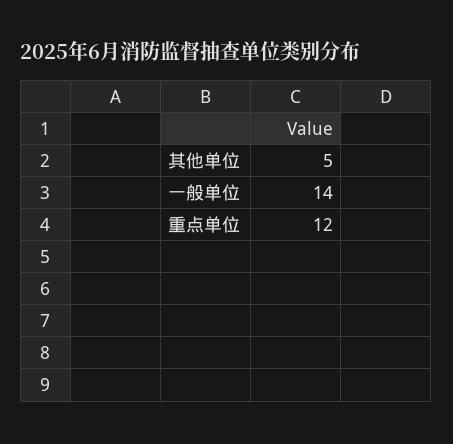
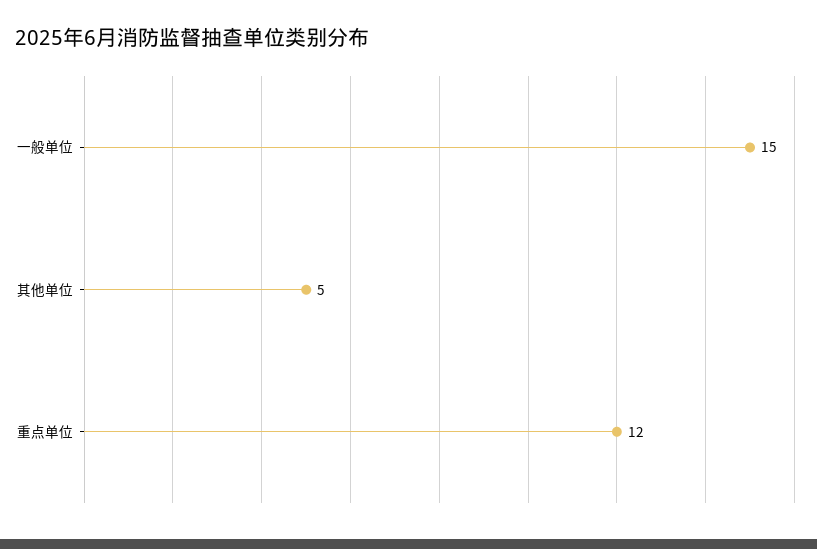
一般单位: 14 -> 15

